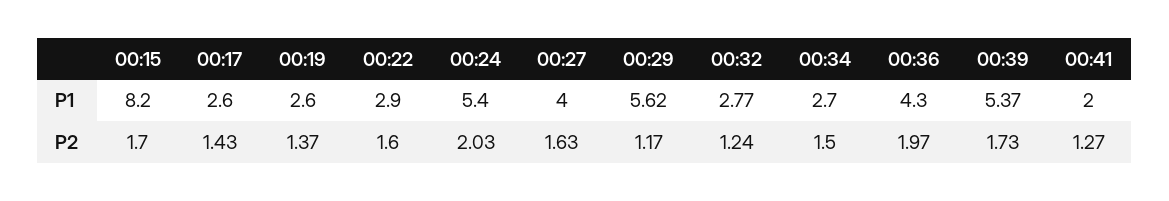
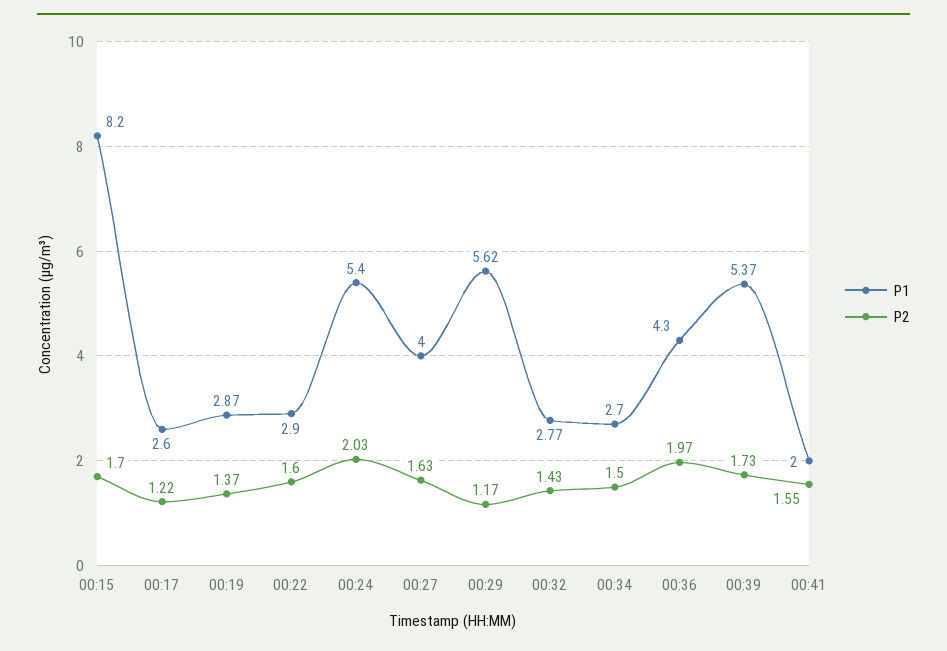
P1, 00:19: 2.6 -> 2.87
P2, 00:17: 1.43 -> 1.22
P2, 00:32: 1.24 -> 1.43
P2, 00:41: 1.27 -> 1.55

